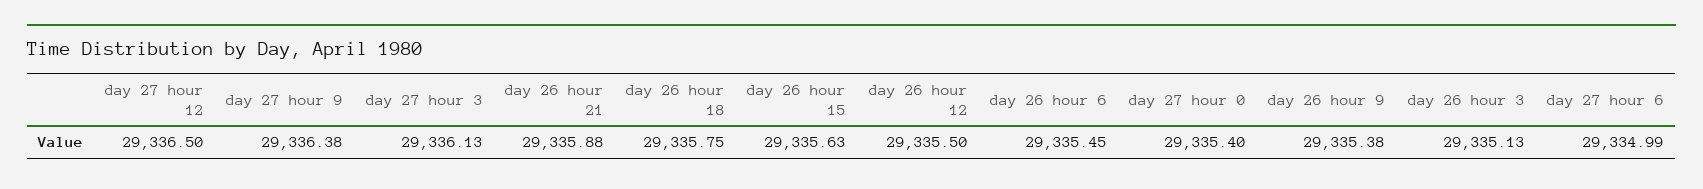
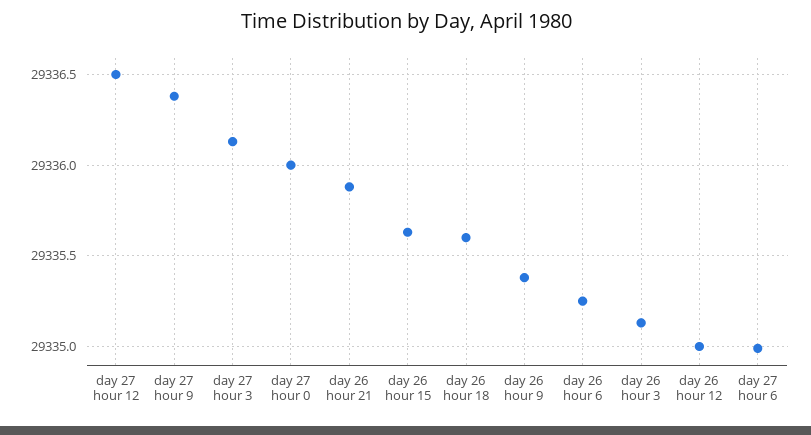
day 26 hour 18: 29335.75 -> 29335.6
day 26 hour 12: 29335.5 -> 29335
day 26 hour 6: 29335.45 -> 29335.25
day 27 hour 0: 29335.4 -> 29336

